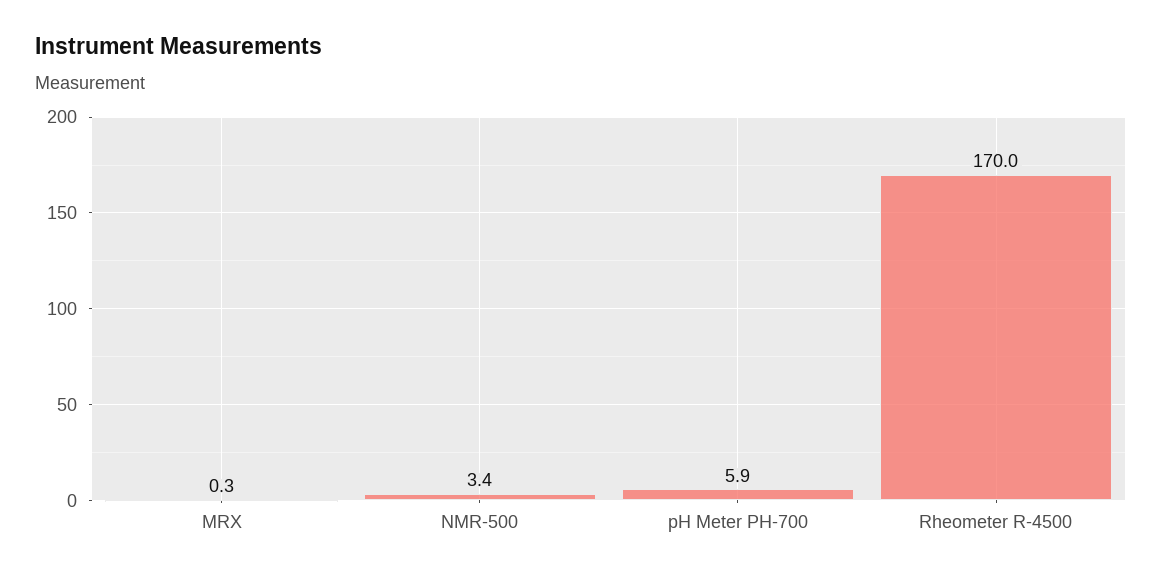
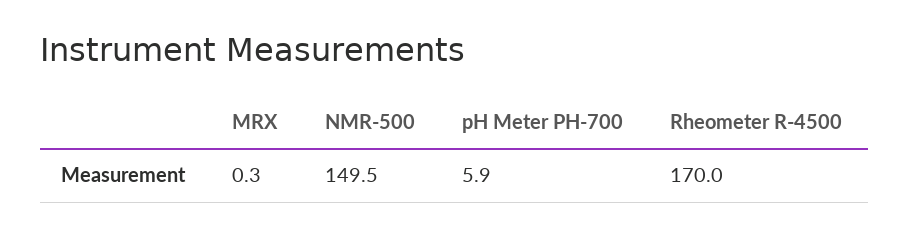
NMR-500: 3.4 -> 149.5

